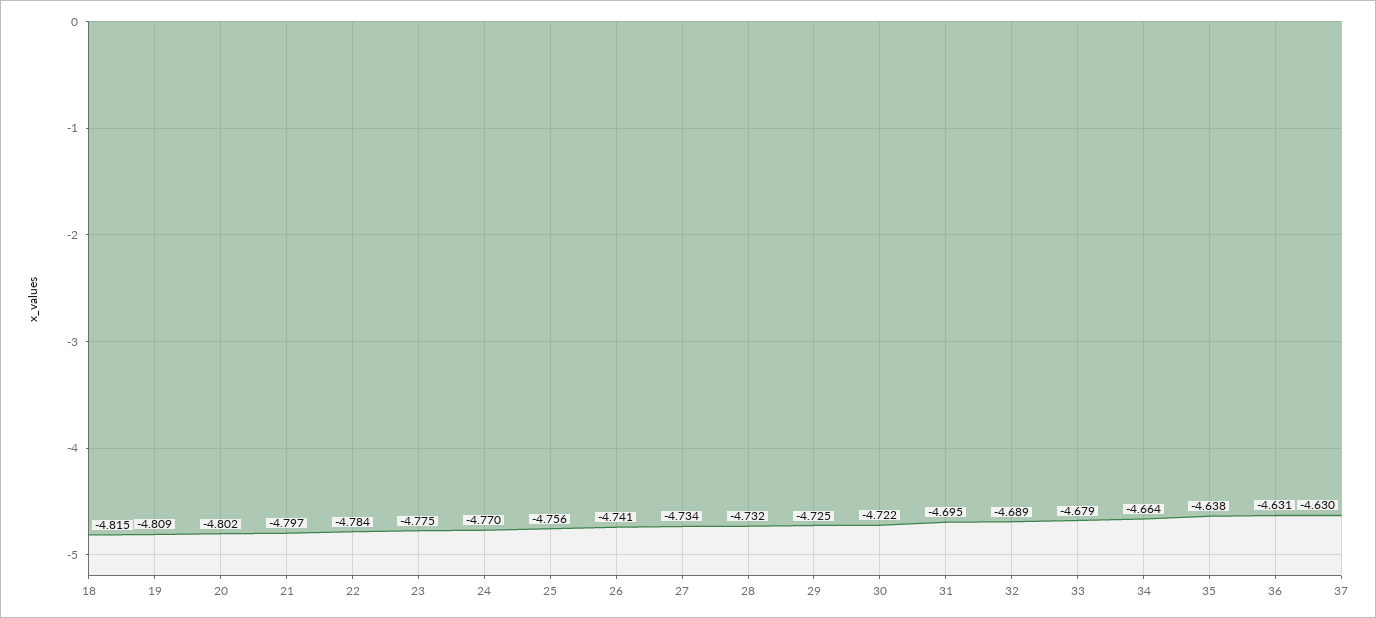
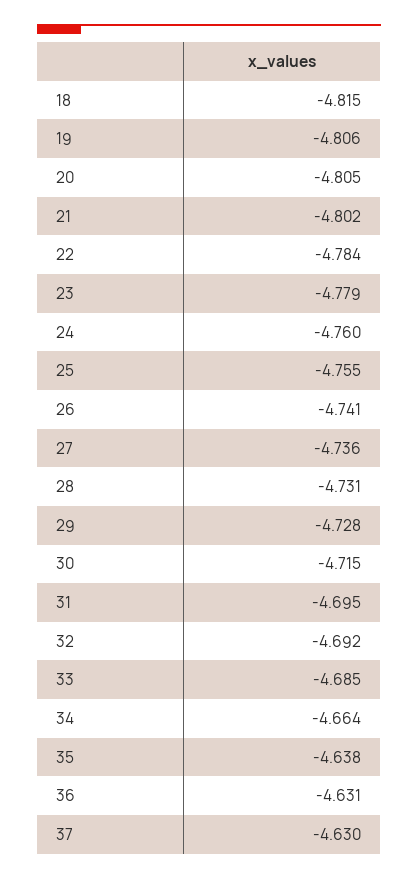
19: -4.809 -> -4.806
20: -4.802 -> -4.805
21: -4.797 -> -4.802
23: -4.775 -> -4.779
24: -4.77 -> -4.76
25: -4.756 -> -4.755
27: -4.734 -> -4.736
28: -4.732 -> -4.731
29: -4.725 -> -4.728
30: -4.722 -> -4.715
32: -4.689 -> -4.692
33: -4.679 -> -4.685

